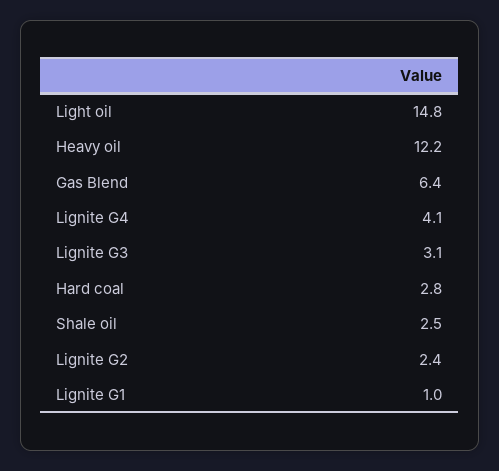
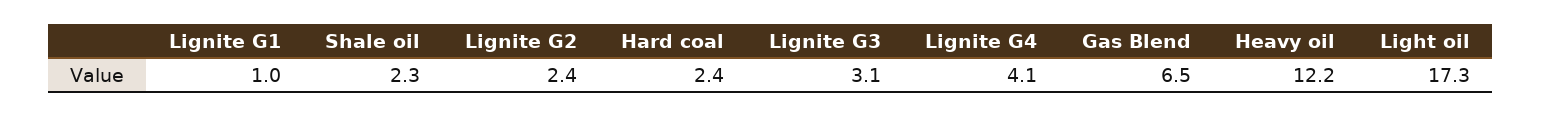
Light oil: 14.8 -> 17.3
Gas Blend: 6.4 -> 6.5
Hard coal: 2.8 -> 2.4
Shale oil: 2.5 -> 2.3

